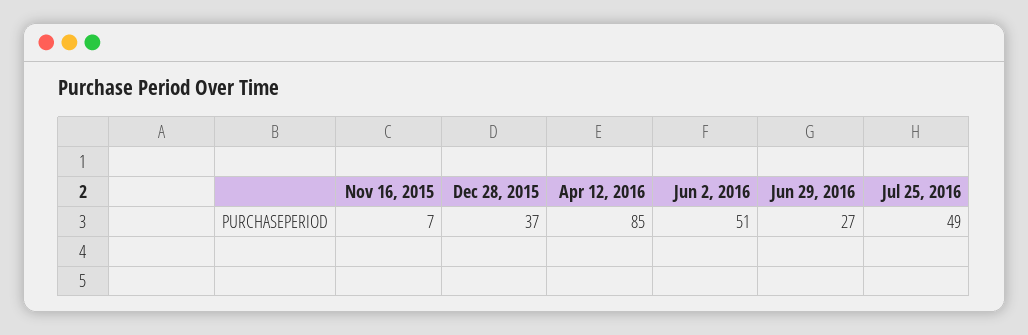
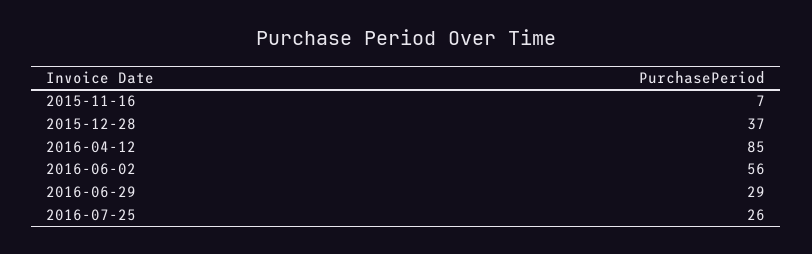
Jun 2, 2016: 51 -> 56
Jun 29, 2016: 27 -> 29
Jul 25, 2016: 49 -> 26

